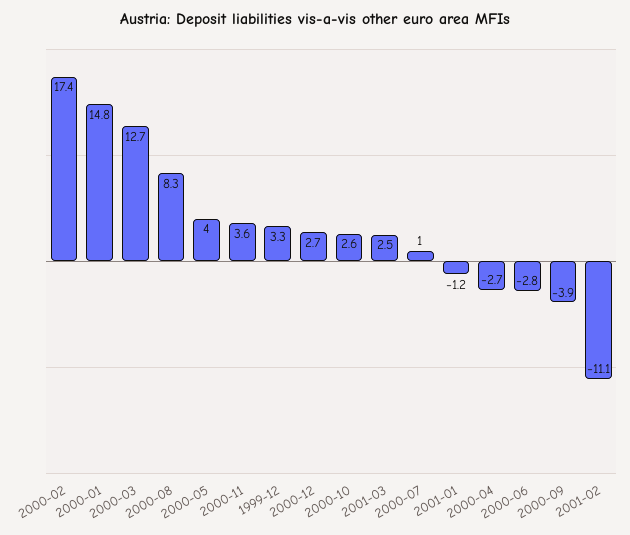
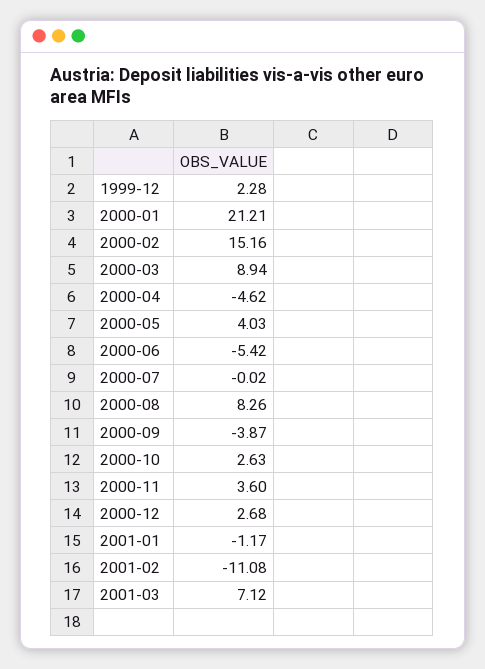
2000-02: 17.4 -> 15.16
2000-01: 14.8 -> 21.21
2000-03: 12.7 -> 8.94
1999-12: 3.3 -> 2.28
2001-03: 2.5 -> 7.12
2000-07: 1 -> -0.02
2000-04: -2.7 -> -4.62
2000-06: -2.8 -> -5.42

